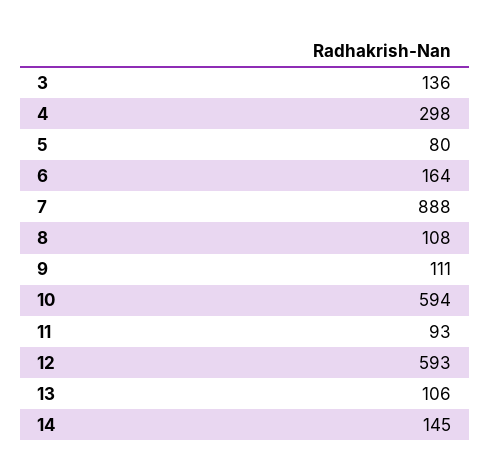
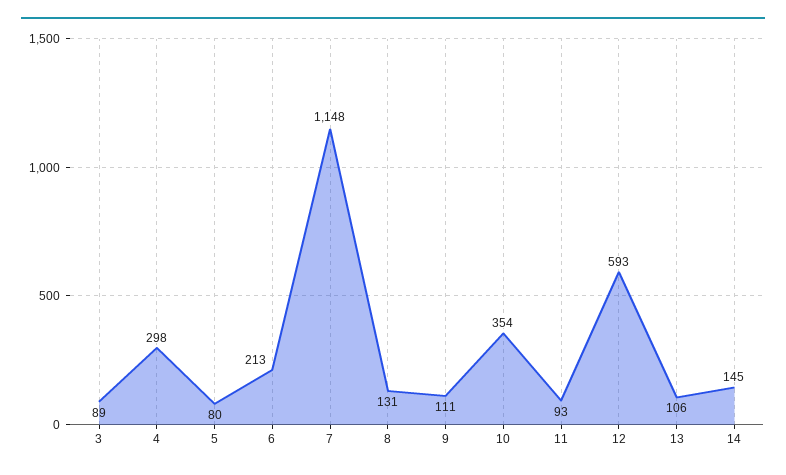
3: 136 -> 89
6: 164 -> 213
7: 888 -> 1148
8: 108 -> 131
10: 594 -> 354

